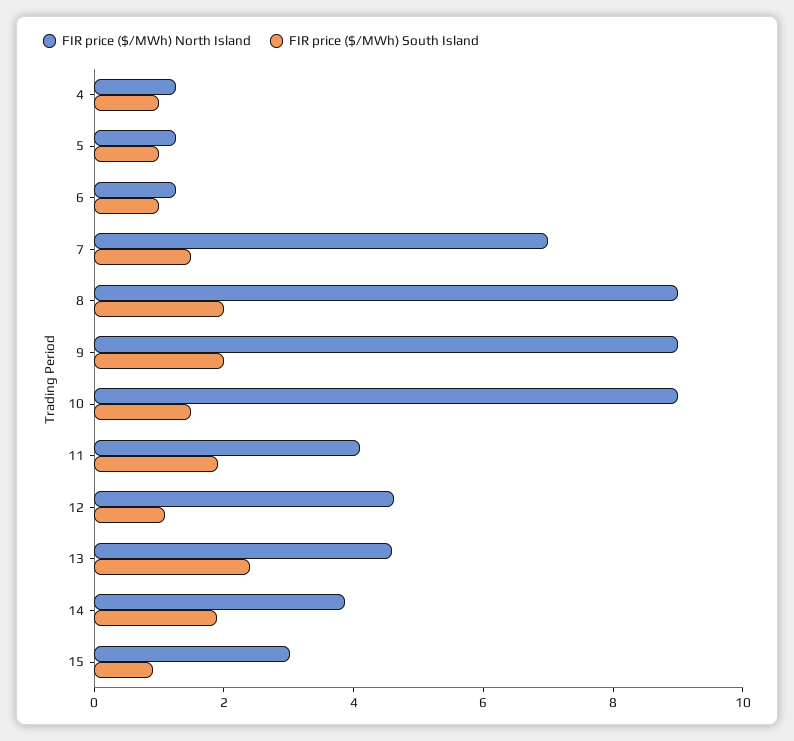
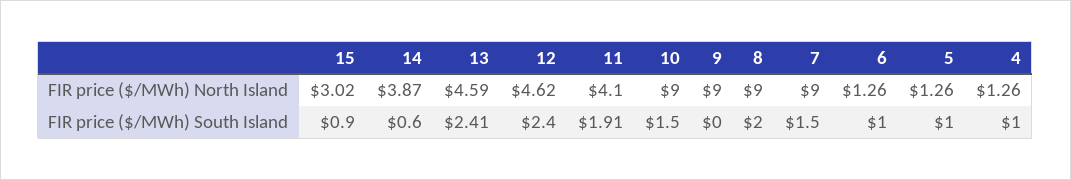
FIR price ($/MWh) North Island, 7: 7 -> 9
FIR price ($/MWh) South Island, 9: 2 -> 0
FIR price ($/MWh) South Island, 12: 1 -> 2.4
FIR price ($/MWh) South Island, 14: 2 -> 0.6

